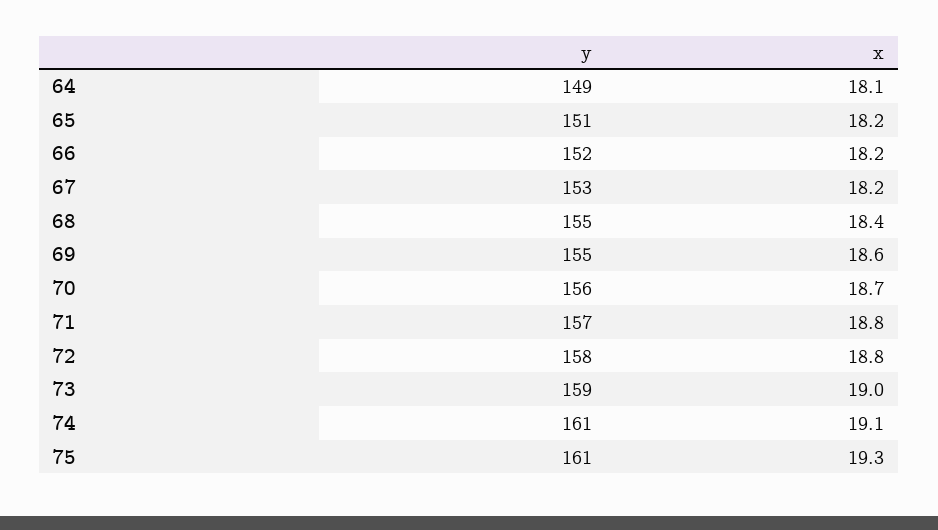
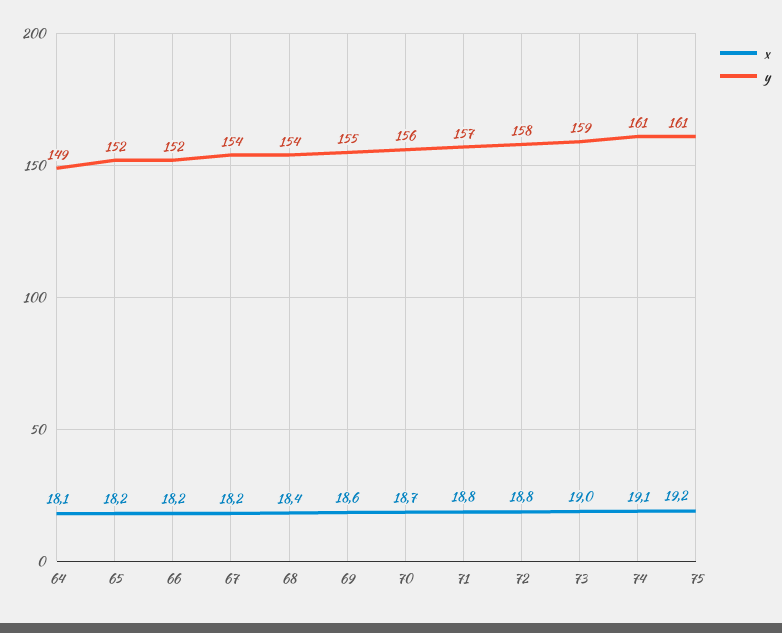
y, 65: 151 -> 152
y, 67: 153 -> 154
y, 68: 155 -> 154
x, 75: 19.3 -> 19.2

